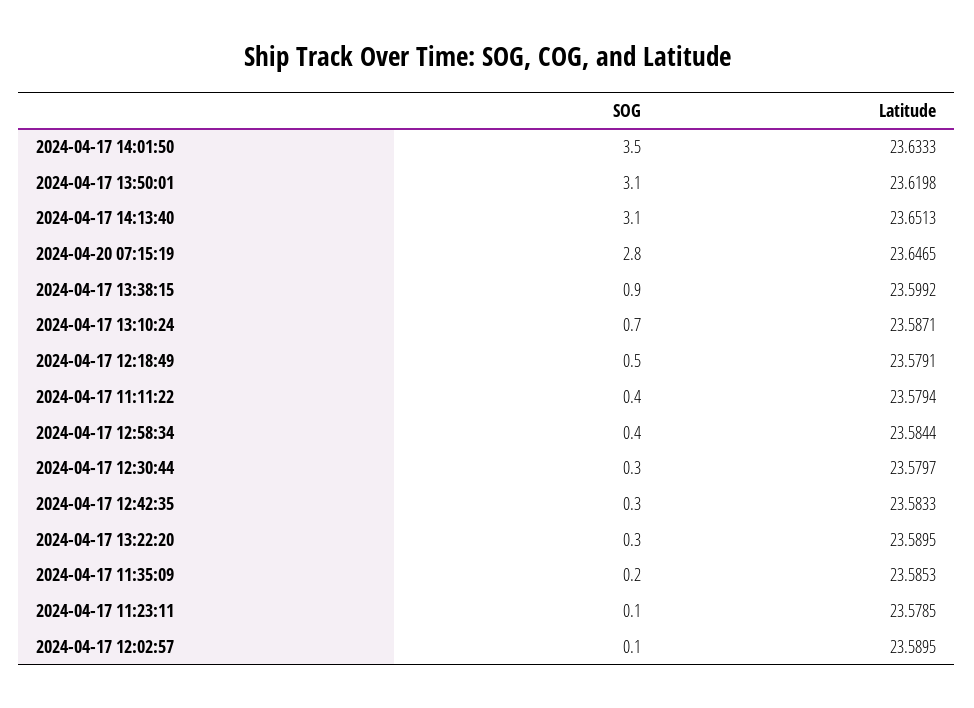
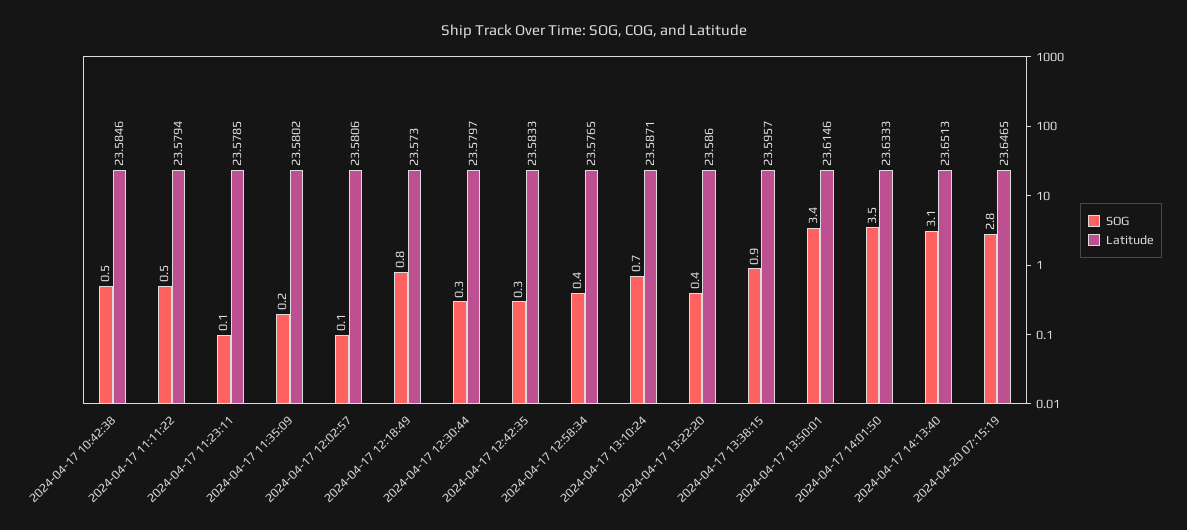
SOG, 2024-04-17 13:50:01: 3.1 -> 3.4
Latitude, 2024-04-17 13:50:01: 23.6198 -> 23.6146
Latitude, 2024-04-17 13:38:15: 23.5992 -> 23.5957
SOG, 2024-04-17 12:18:49: 0.5 -> 0.8
Latitude, 2024-04-17 12:18:49: 23.5791 -> 23.573
SOG, 2024-04-17 11:11:22: 0.4 -> 0.5
Latitude, 2024-04-17 12:58:34: 23.5844 -> 23.5765
SOG, 2024-04-17 13:22:20: 0.3 -> 0.4
Latitude, 2024-04-17 13:22:20: 23.5895 -> 23.586
Latitude, 2024-04-17 11:35:09: 23.5853 -> 23.5802
Latitude, 2024-04-17 12:02:57: 23.5895 -> 23.5806
SOG, 2024-04-17 10:42:38: none -> 0.5
Latitude, 2024-04-17 10:42:38: none -> 23.5846

